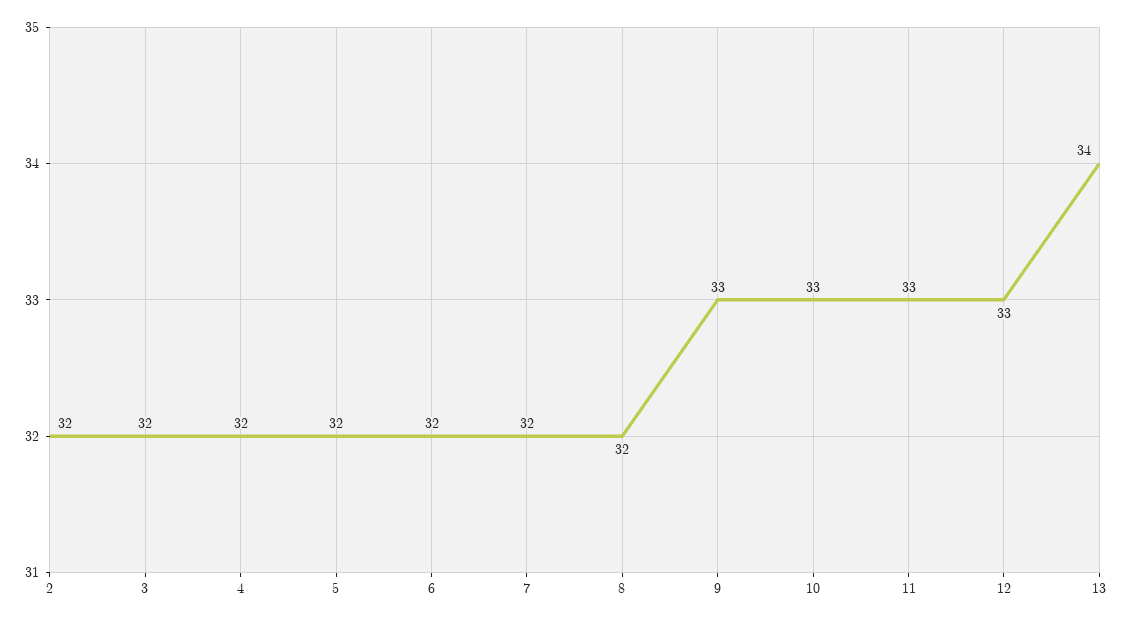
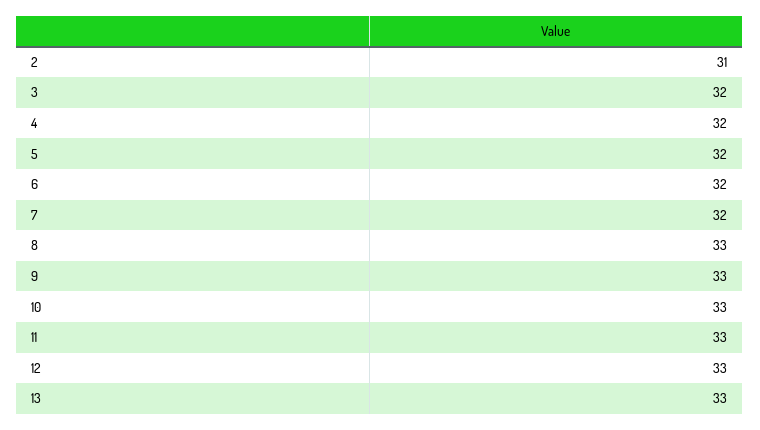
2: 32 -> 31
8: 32 -> 33
13: 34 -> 33

